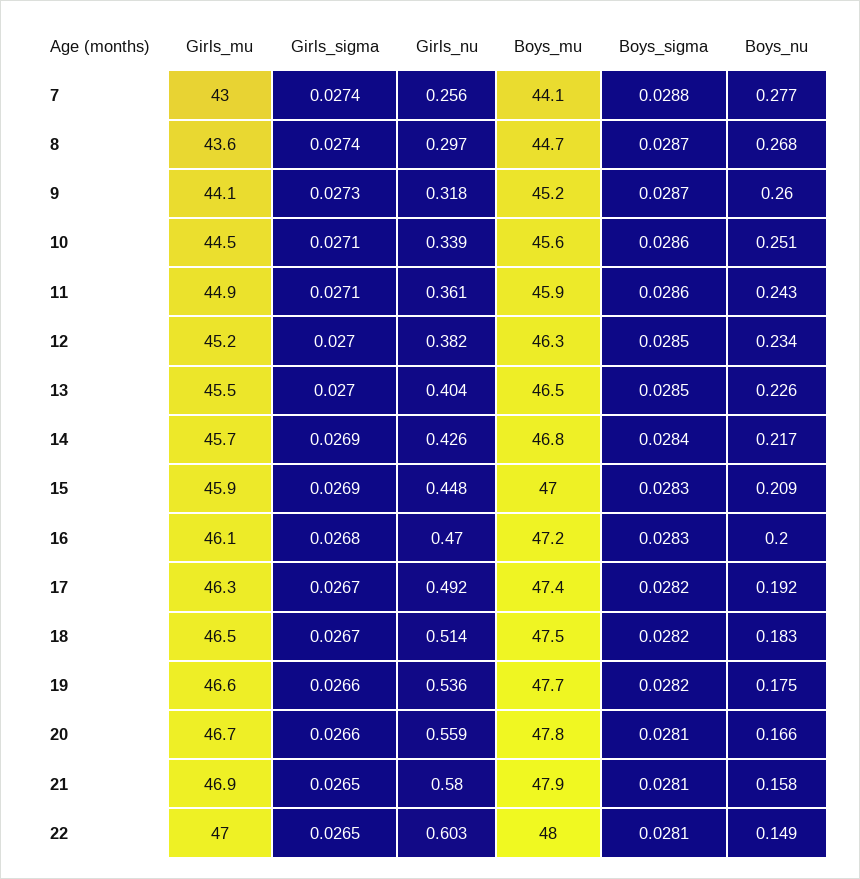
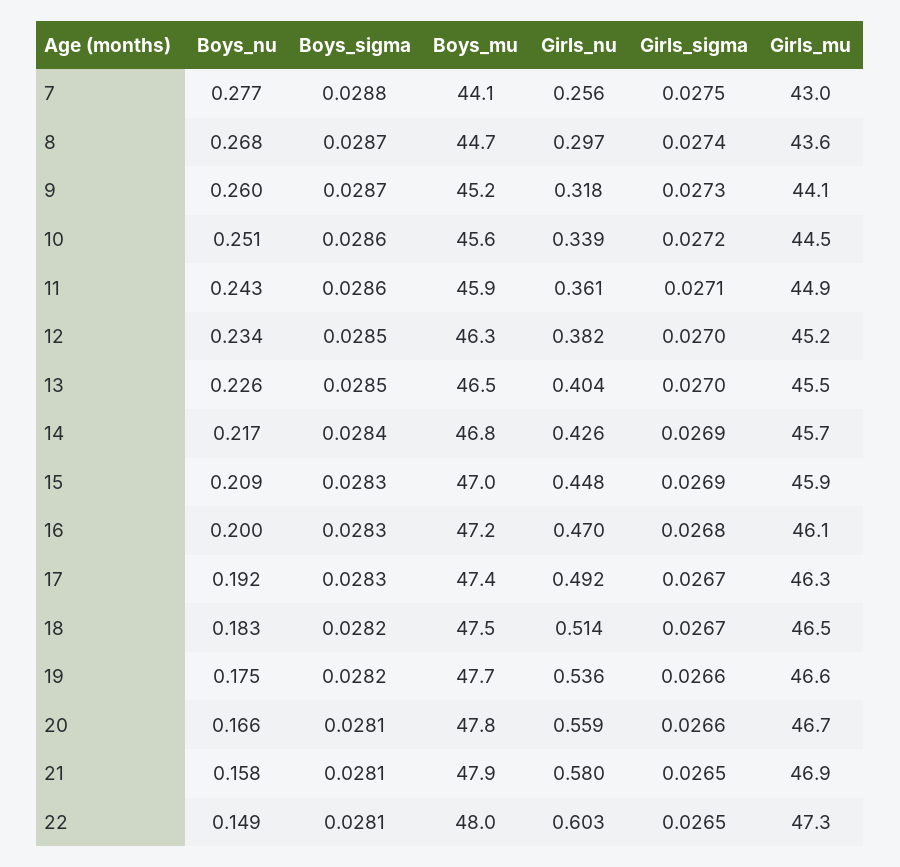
Girls_sigma, 7: 0.0274 -> 0.0275
Girls_sigma, 10: 0.0271 -> 0.0272
Boys_sigma, 17: 0.0282 -> 0.0283
Girls_mu, 22: 47 -> 47.3

